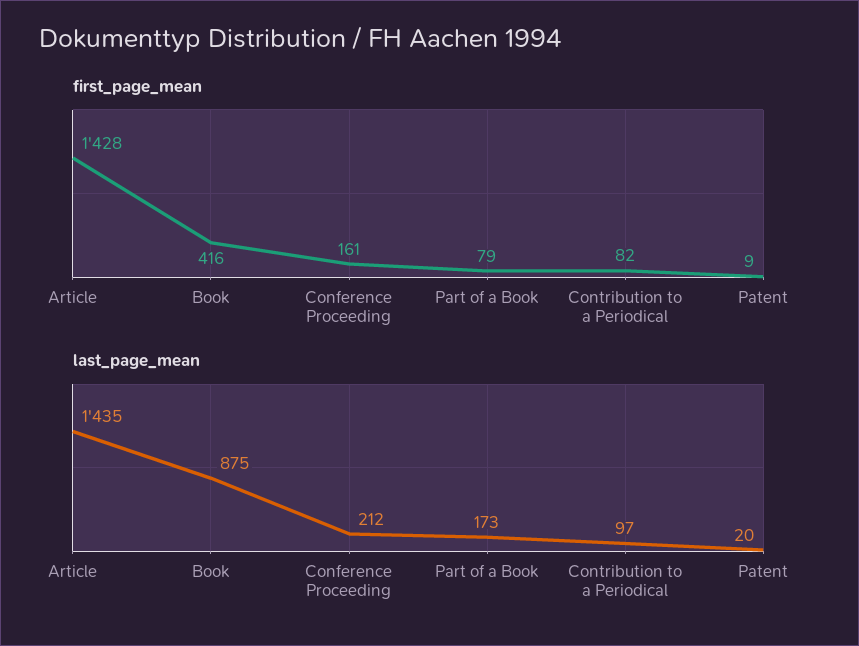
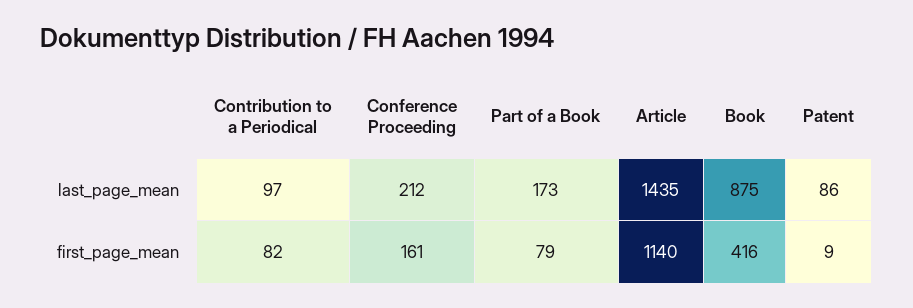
first_page_mean, Article: 1428 -> 1140
last_page_mean, Patent: 20 -> 86

